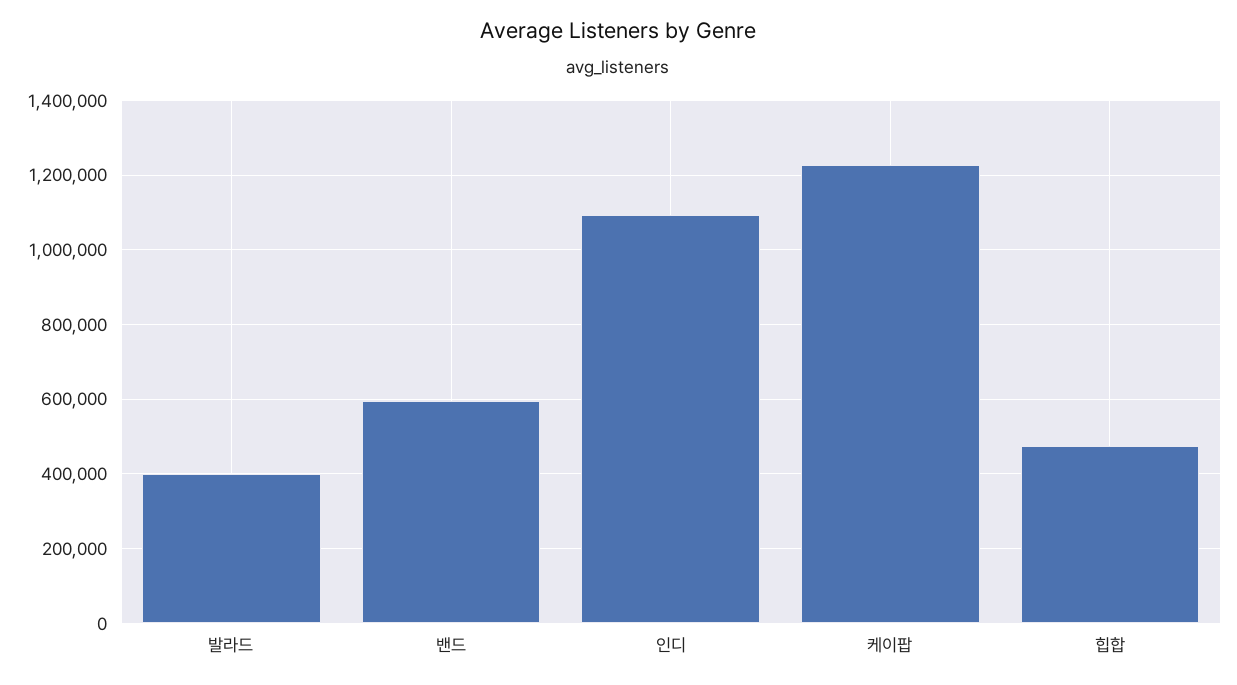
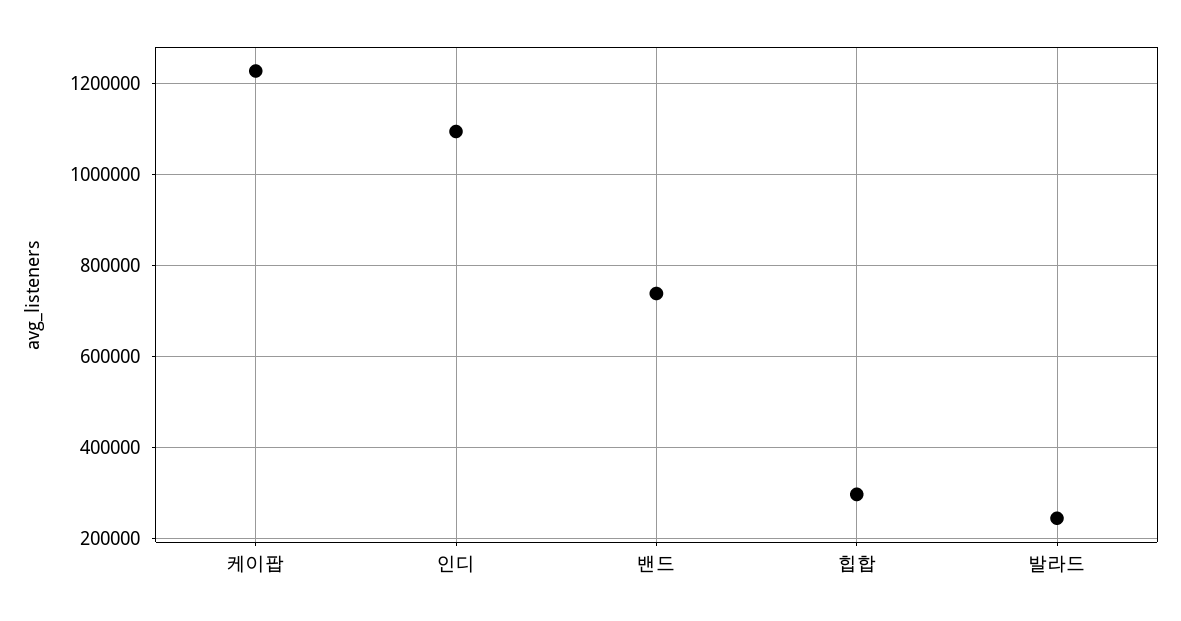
발라드: 400000 -> 240000
밴드: 600000 -> 740000
힙합: 480000 -> 300000

